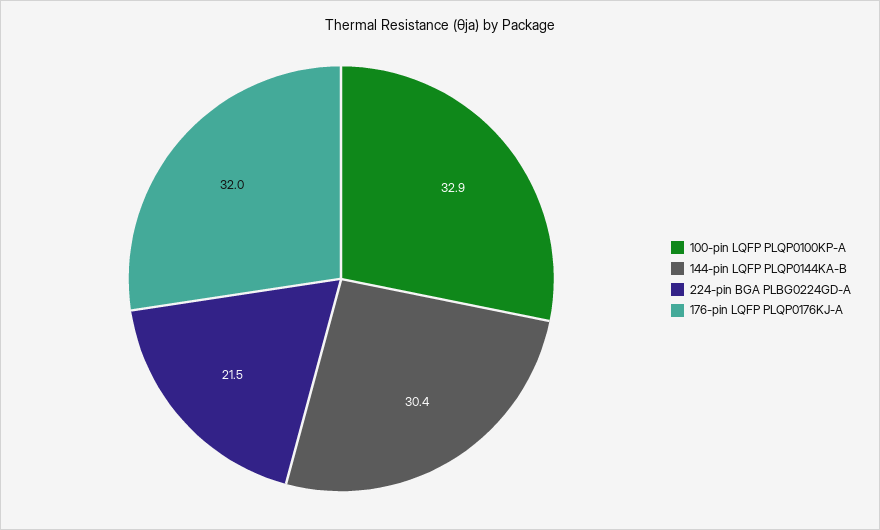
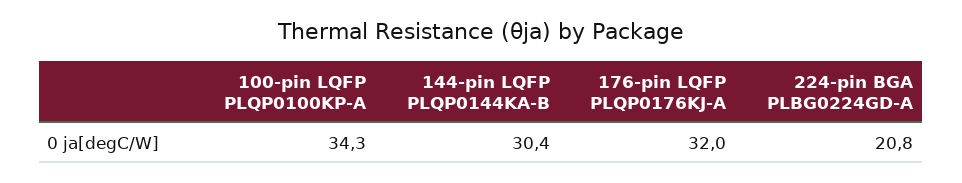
100-pin LQFP PLQP0100KP-A: 32.9 -> 34.3
224-pin BGA PLBG0224GD-A: 21.5 -> 20.8

